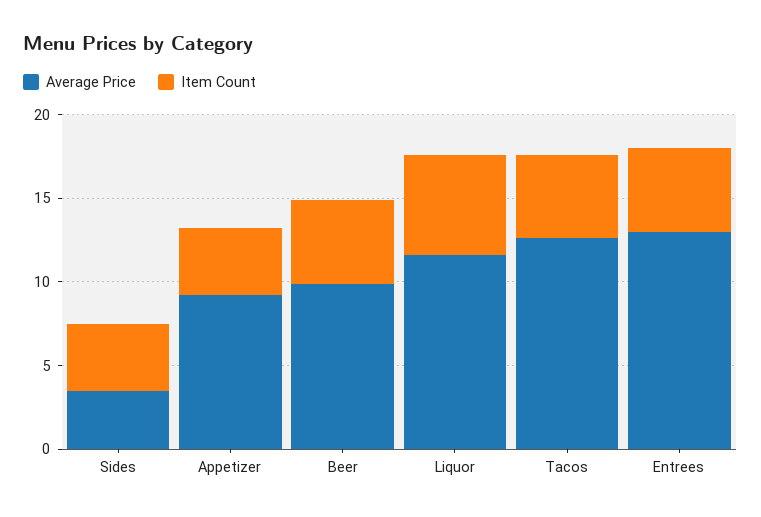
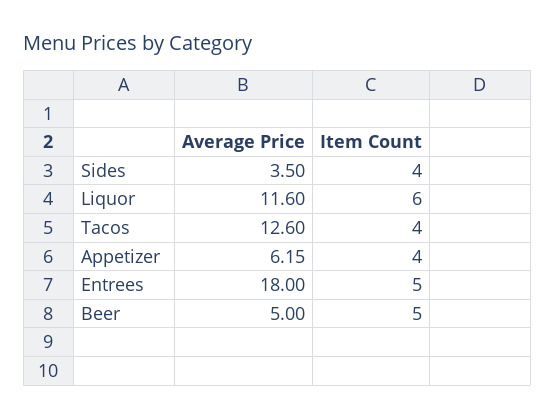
Average Price, Appetizer: 9 -> 6.15
Average Price, Beer: 10 -> 5
Item Count, Tacos: 5 -> 4
Average Price, Entrees: 13 -> 18

